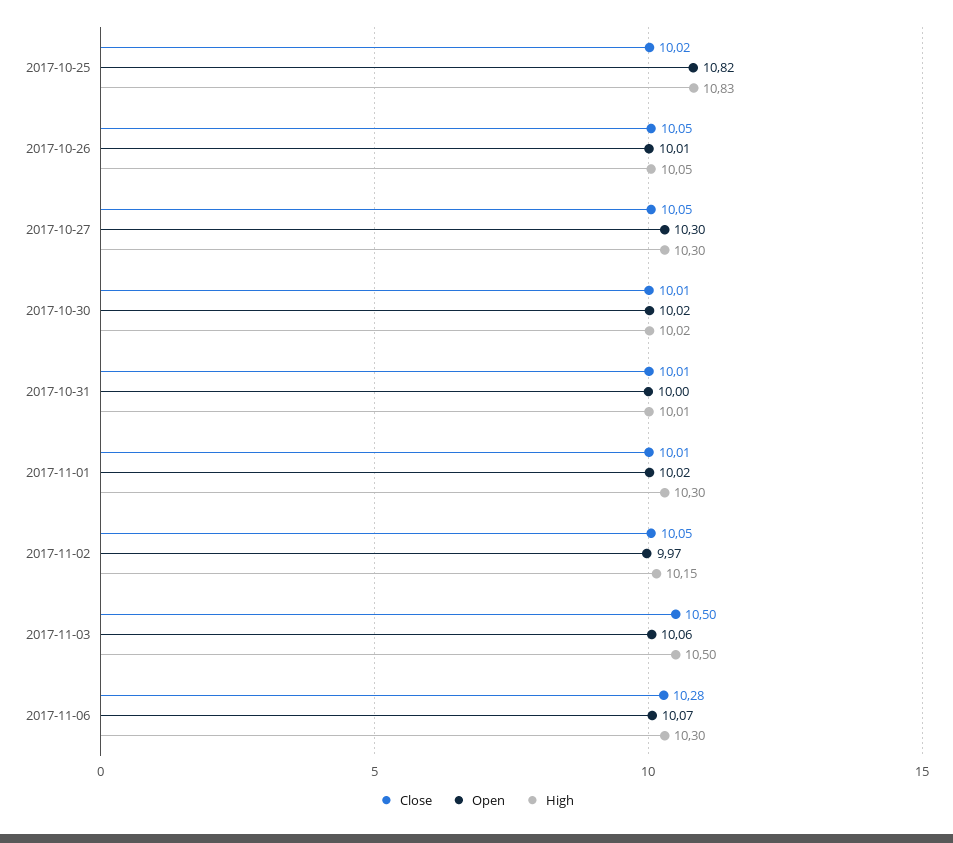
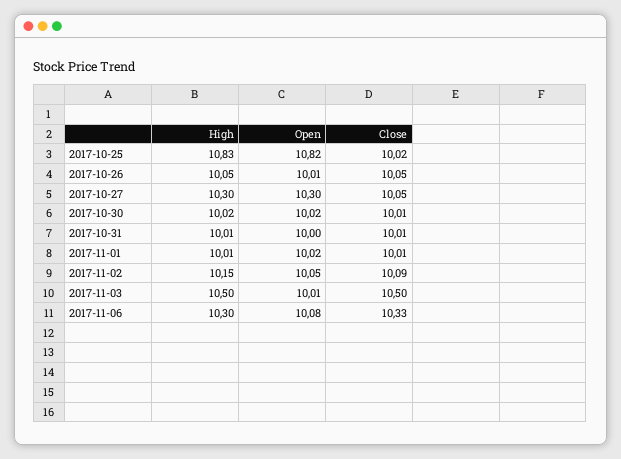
High, 2017-11-01: 10.3 -> 10.01
Close, 2017-11-02: 10.05 -> 10.09
Open, 2017-11-02: 9.97 -> 10.05
Open, 2017-11-03: 10.06 -> 10.01
Close, 2017-11-06: 10.28 -> 10.33
Open, 2017-11-06: 10.07 -> 10.08

